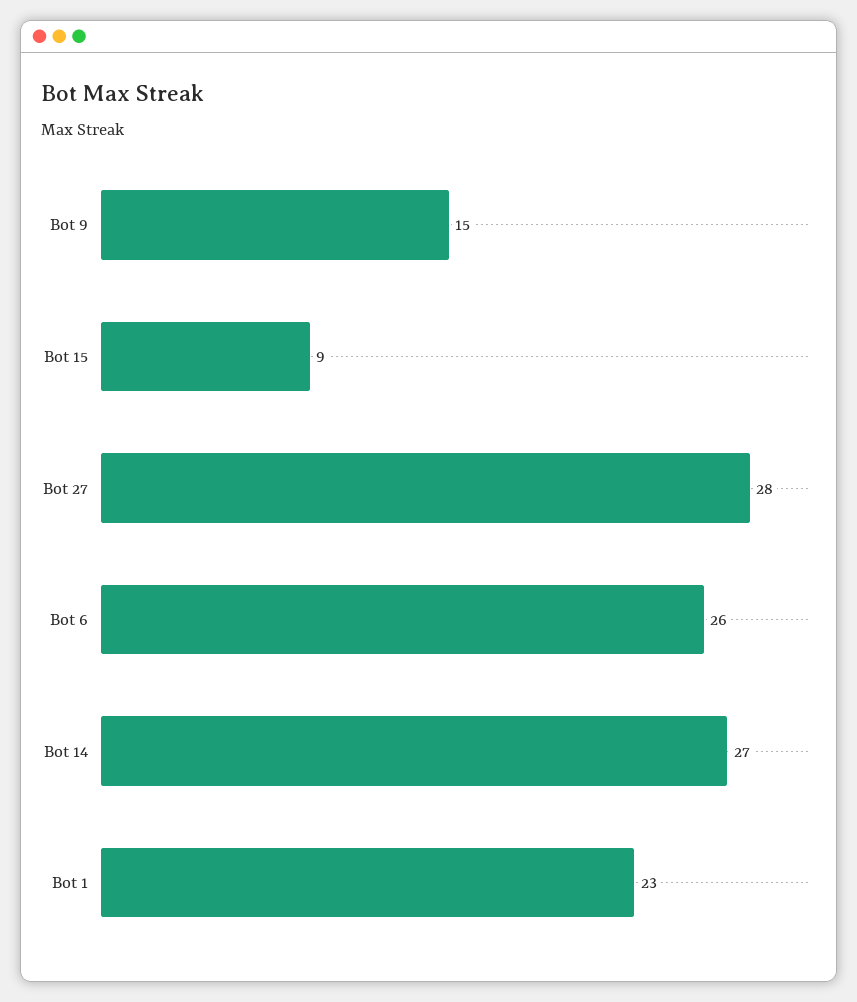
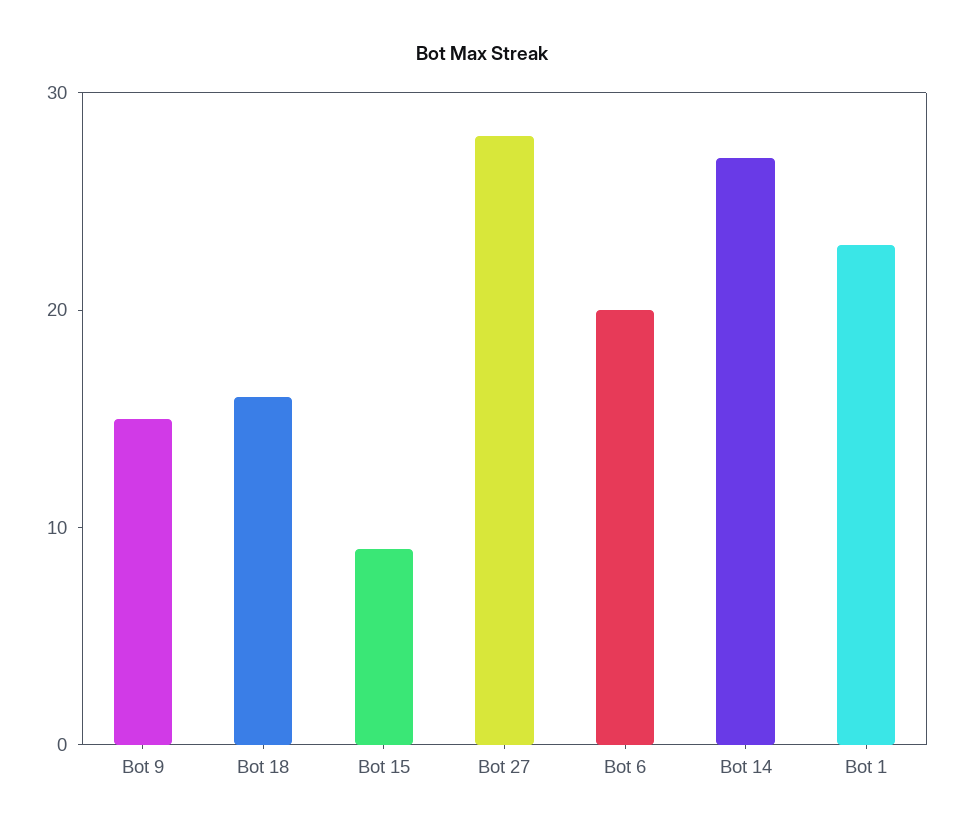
Bot 6: 26 -> 20
Bot 18: none -> 16

